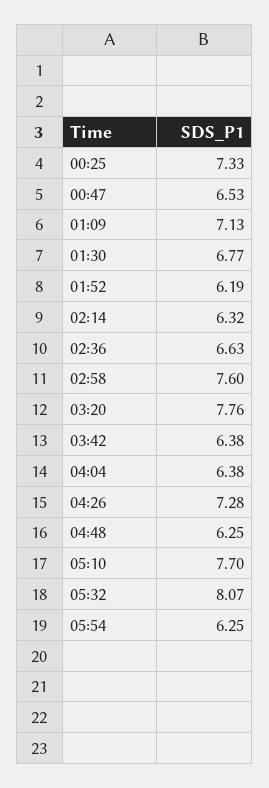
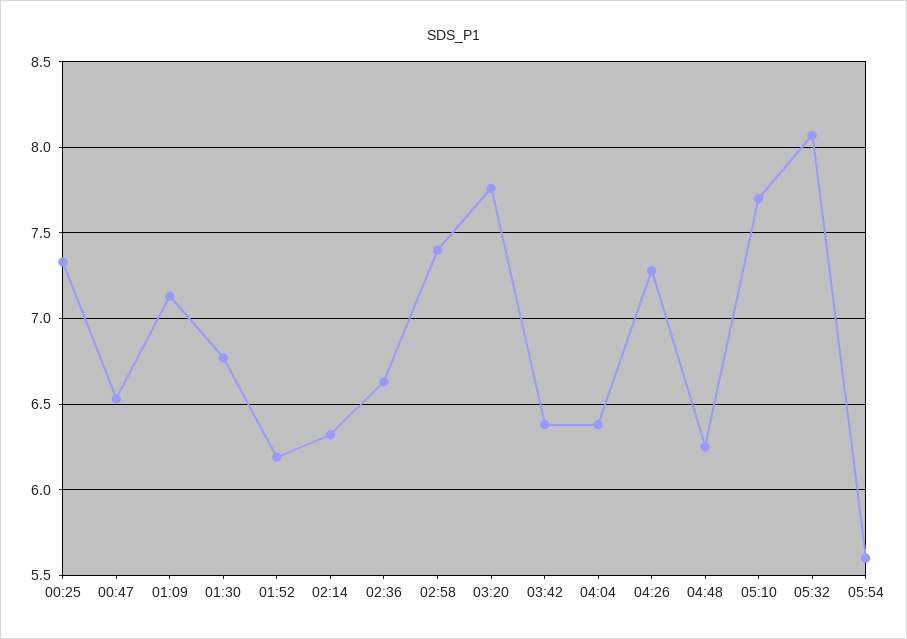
02:58: 7.6 -> 7.4
05:54: 6.25 -> 5.6

